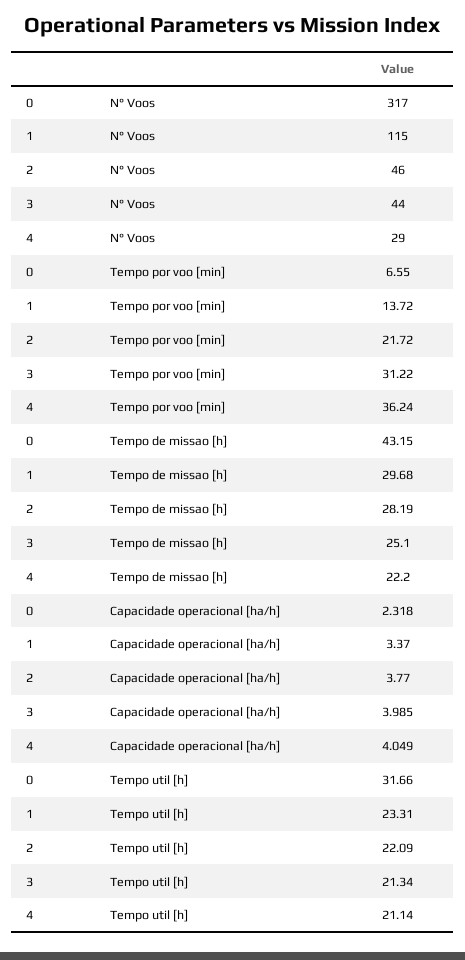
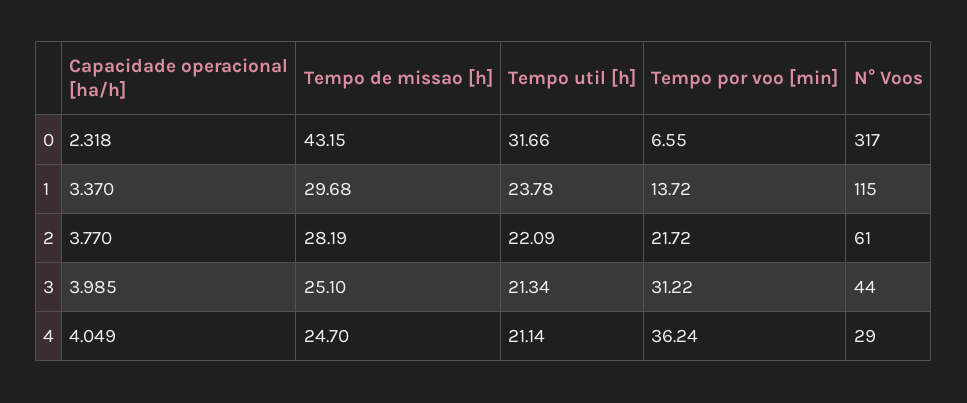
2, N° Voos: 46 -> 61
4, Tempo de missao [h]: 22.2 -> 24.7
1, Tempo util [h]: 23.31 -> 23.78

